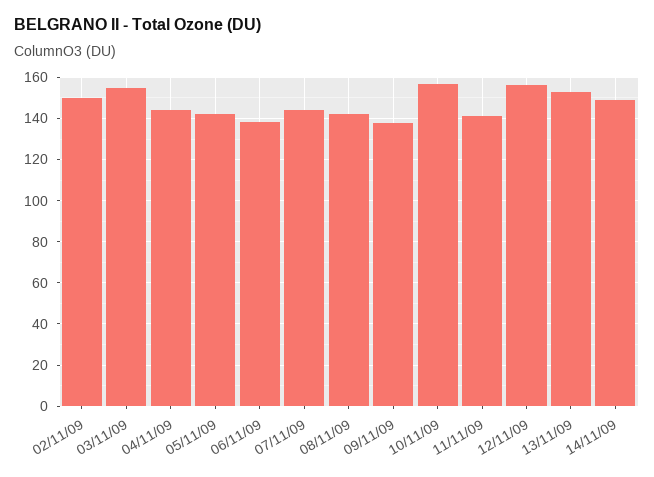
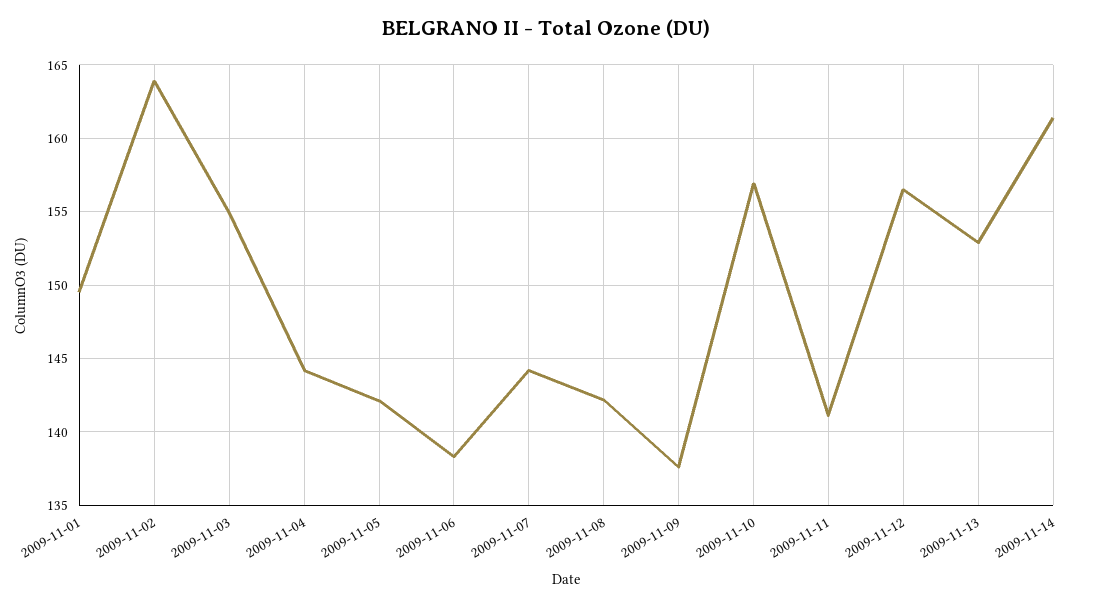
02/11/09: 150 -> 164
14/11/09: 150 -> 161.5
2009-11-01: none -> 149.5

